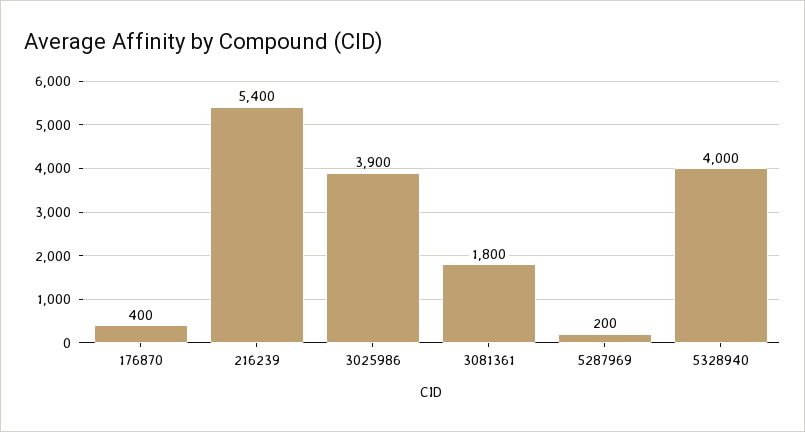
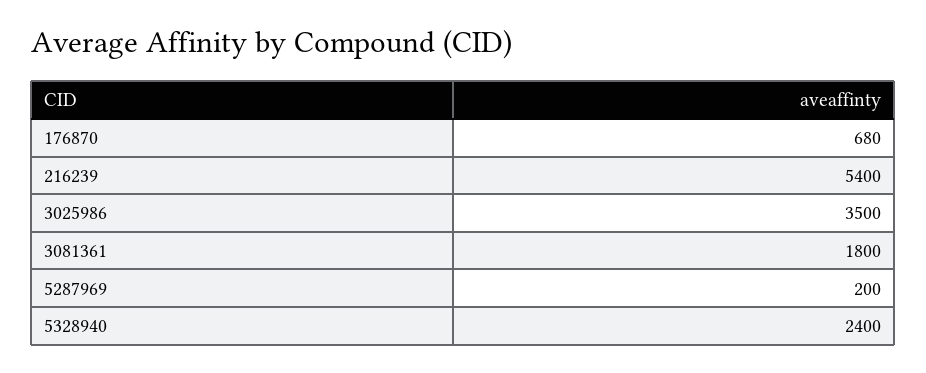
176870: 400 -> 680
3025986: 3900 -> 3500
5328940: 4000 -> 2400

